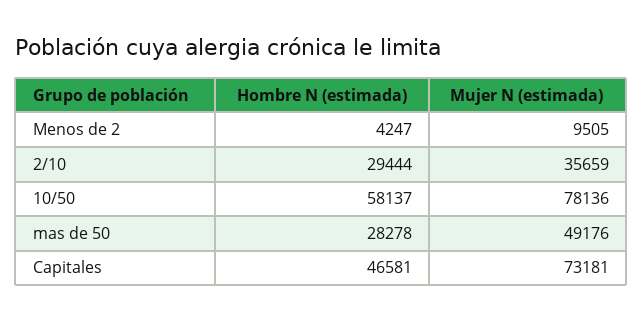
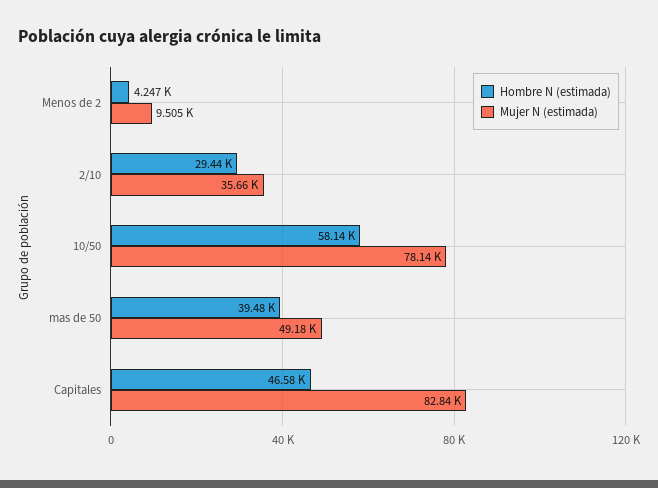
Hombre N (estimada), mas de 50: 28278 -> 39480
Mujer N (estimada), Capitales: 73181 -> 82840

